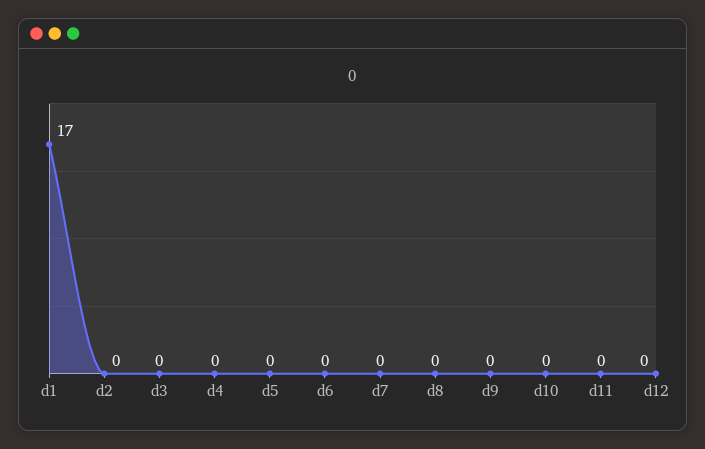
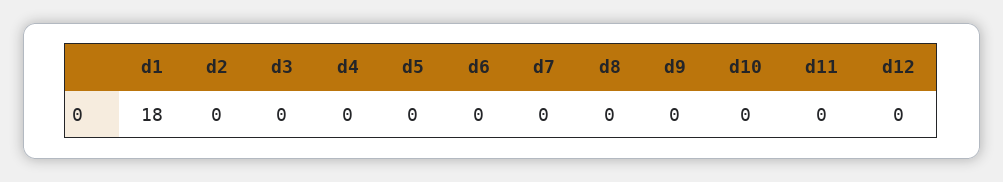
d1: 17 -> 18

